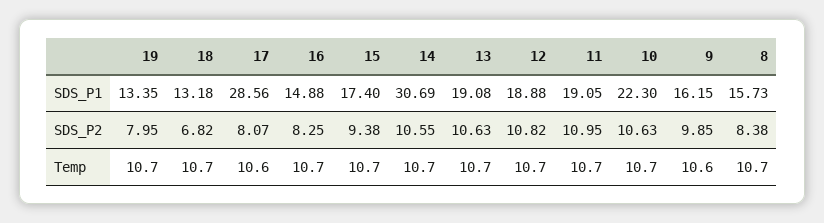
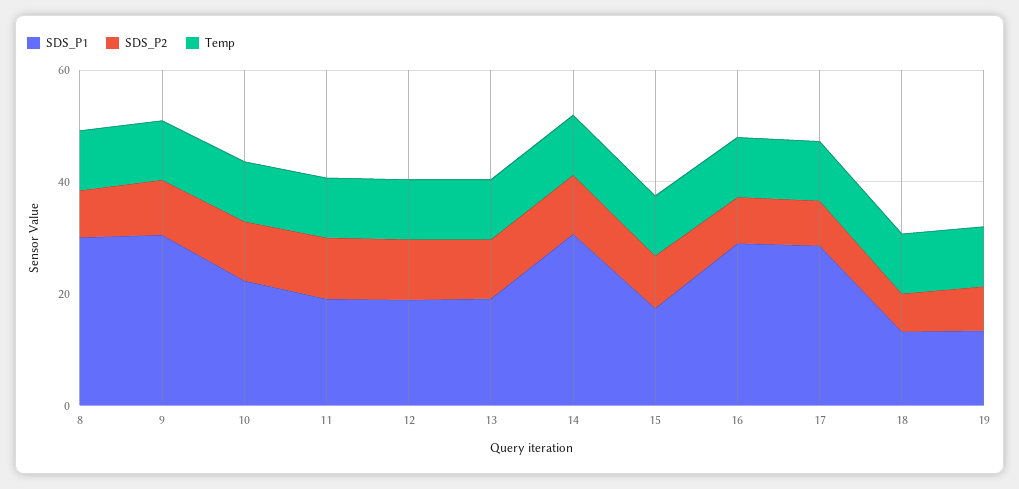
SDS_P1, 16: 14.88 -> 30
SDS_P1, 9: 16.15 -> 30
SDS_P1, 8: 15.73 -> 30

